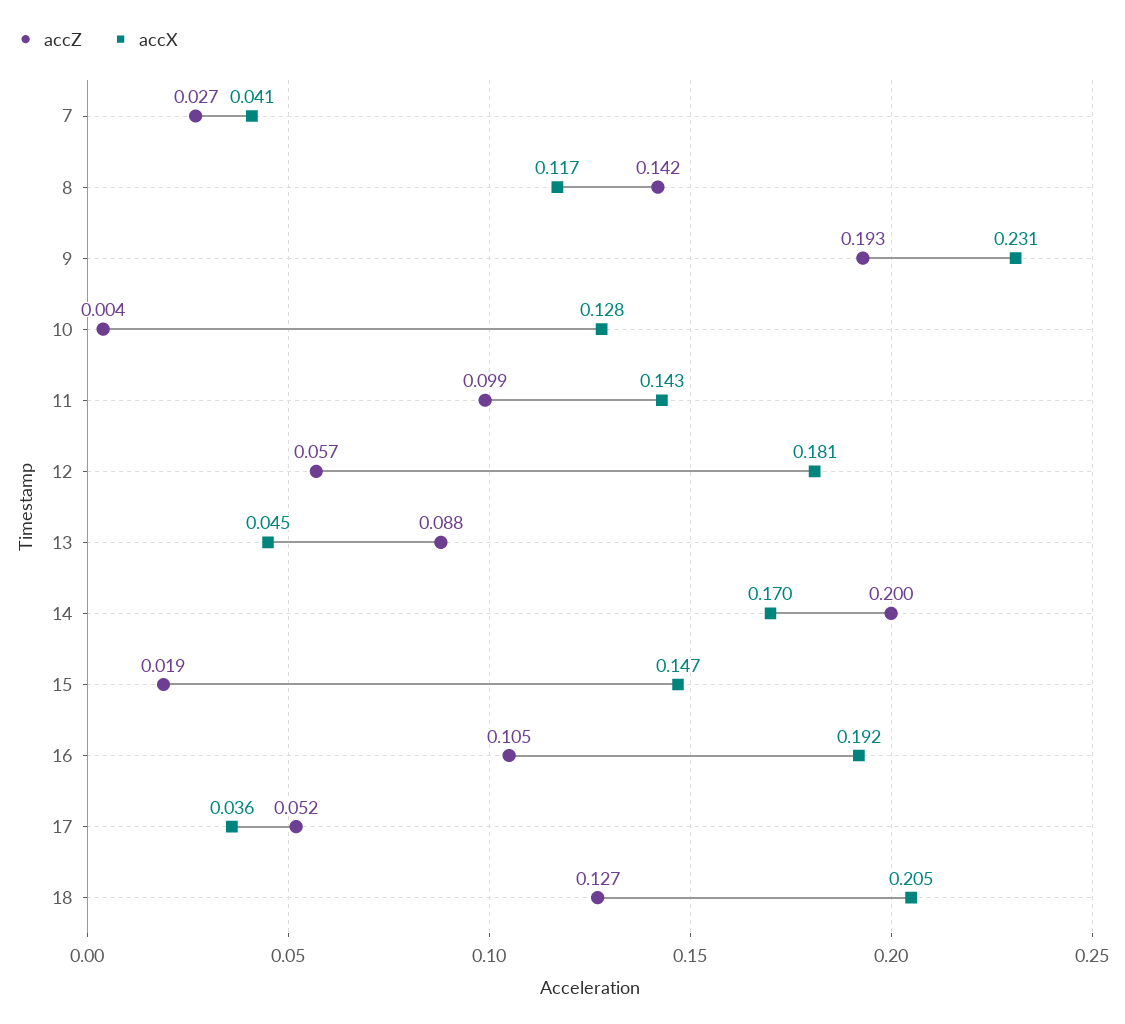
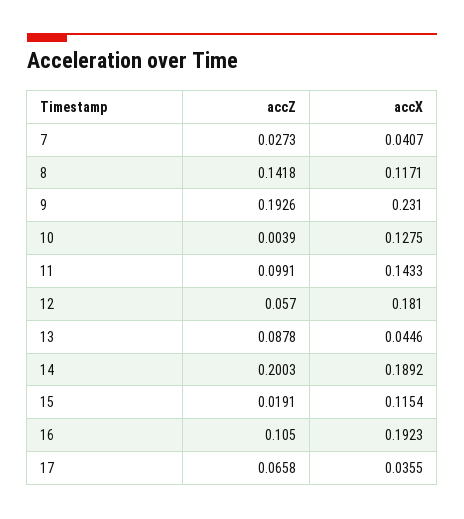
accX, 14: 0.17 -> 0.1892
accX, 15: 0.147 -> 0.1154
accZ, 17: 0.052 -> 0.0658
accZ, 18: 0.127 -> none
accX, 18: 0.205 -> none

